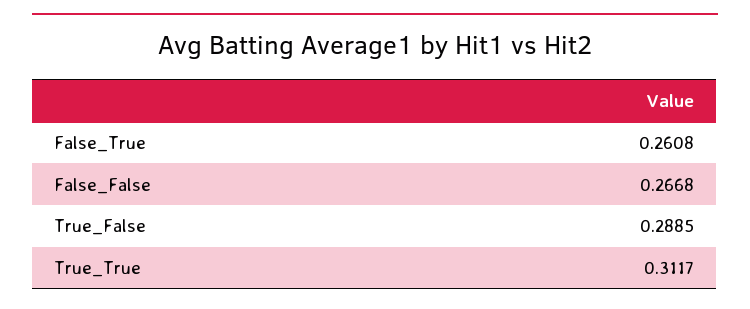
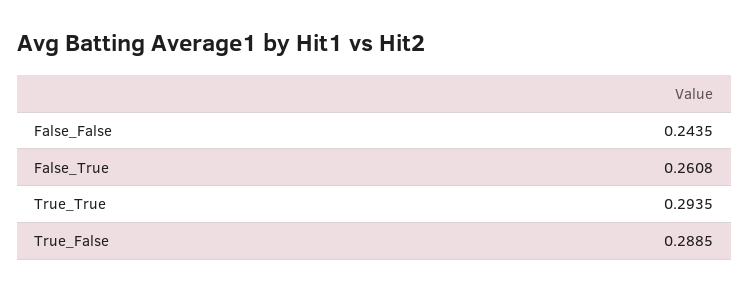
False_False: 0.2668 -> 0.2435
True_True: 0.3117 -> 0.2935

